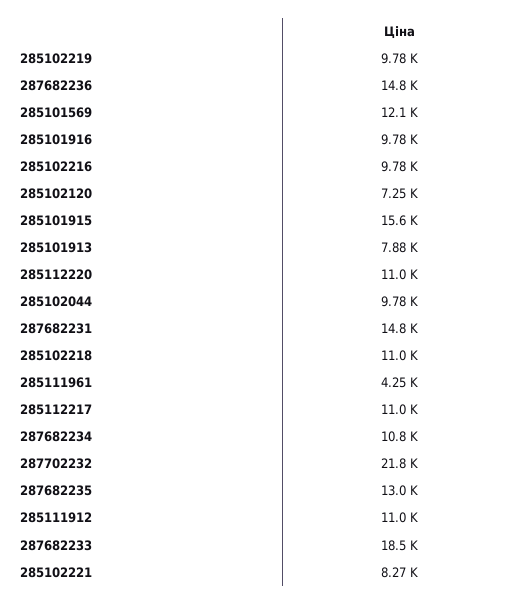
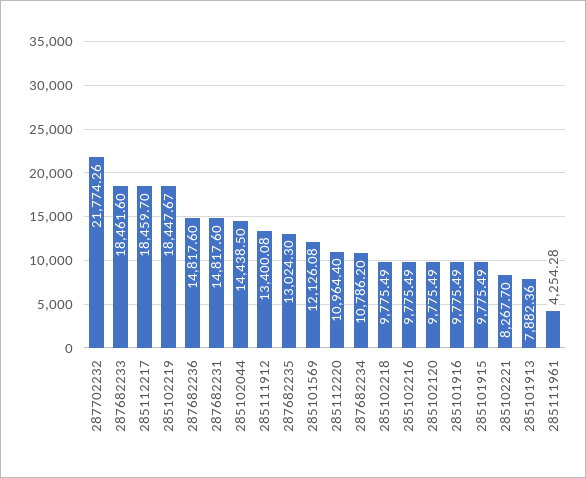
285102219: 9780 -> 18447.67
285102120: 7250 -> 9775.49
285101915: 15600 -> 9775.49
285102044: 9780 -> 14438.5
285102218: 11000 -> 9775.49
285112217: 11000 -> 18459.7
285111912: 11000 -> 13400.08

